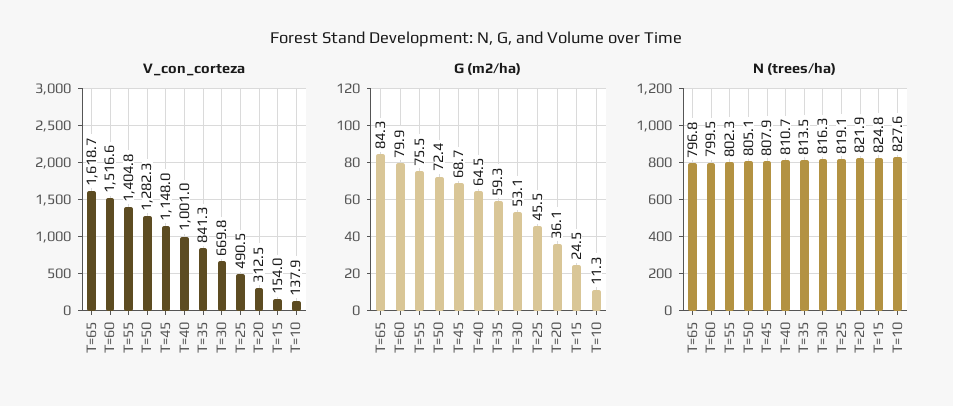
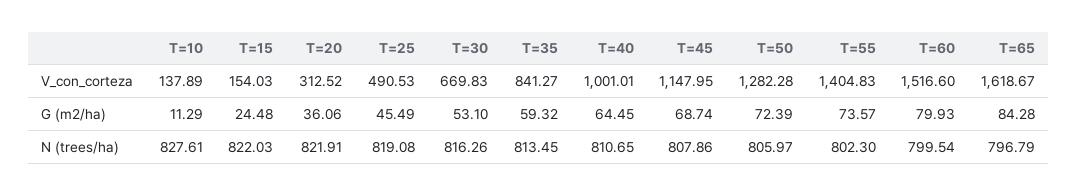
G (m2/ha), T=55: 75.5 -> 73.57
N (trees/ha), T=50: 805.1 -> 805.97
N (trees/ha), T=15: 824.8 -> 822.03

